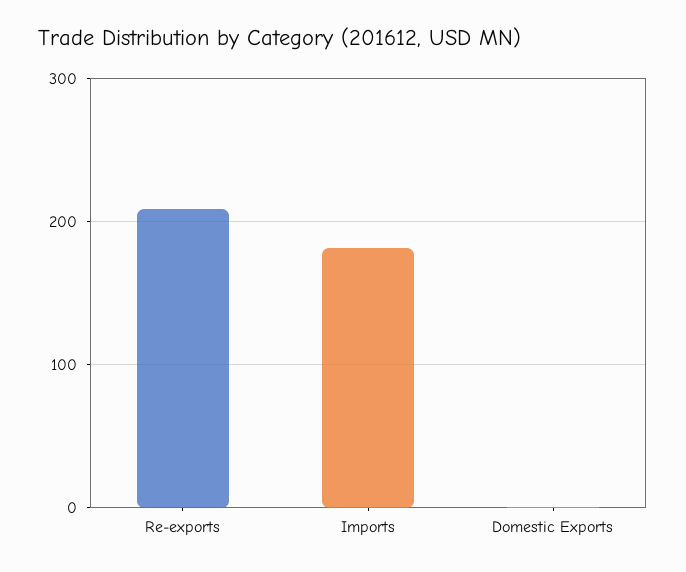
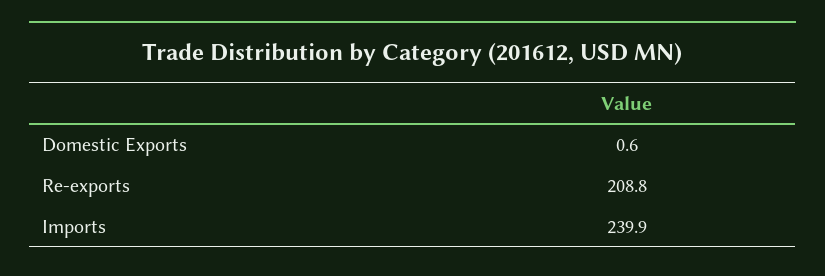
Imports: 180 -> 239.9

